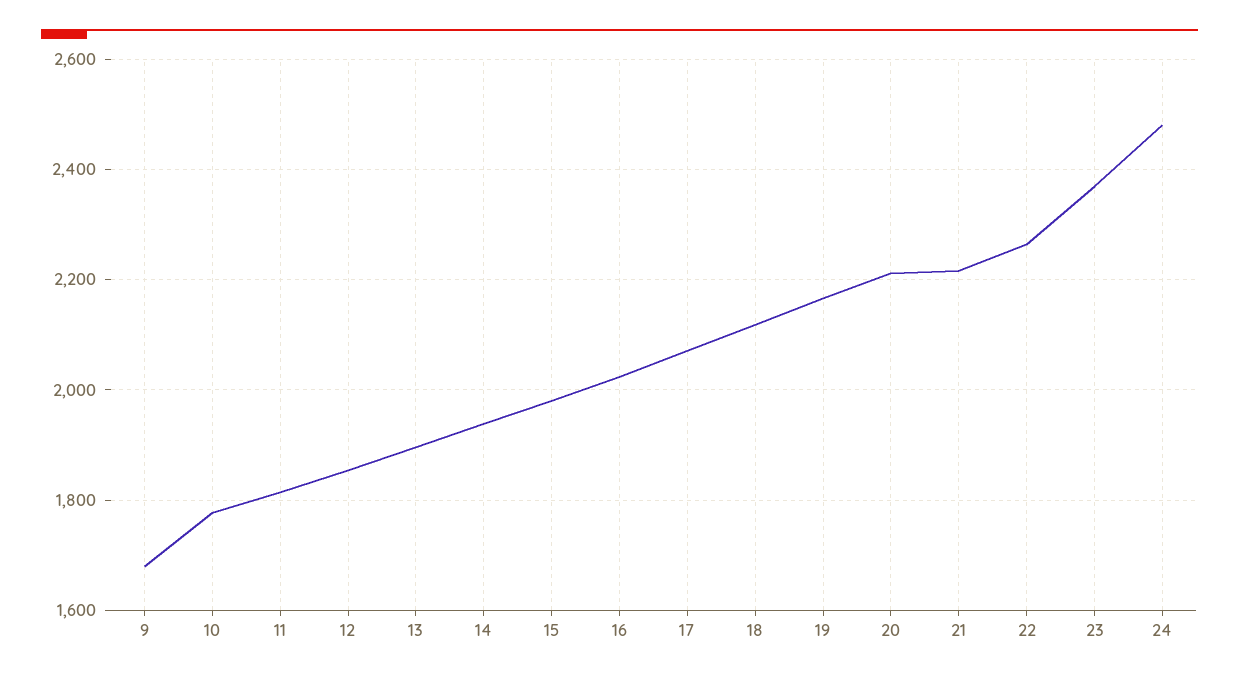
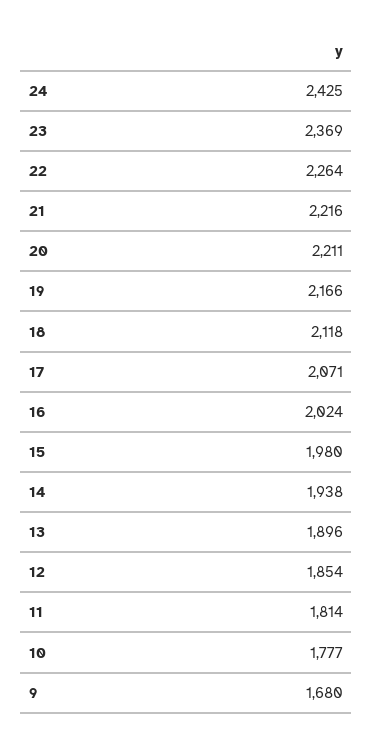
24: 2480 -> 2425

